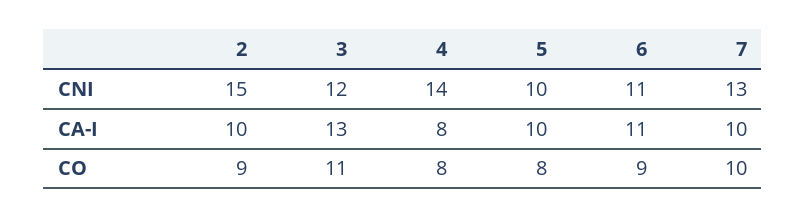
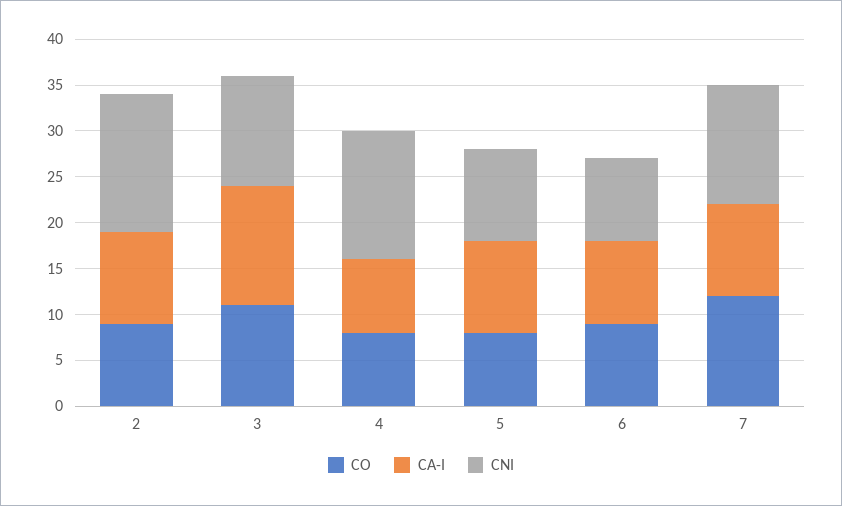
CNI, 6: 11 -> 9
CA-I, 6: 11 -> 9
CO, 7: 10 -> 12

